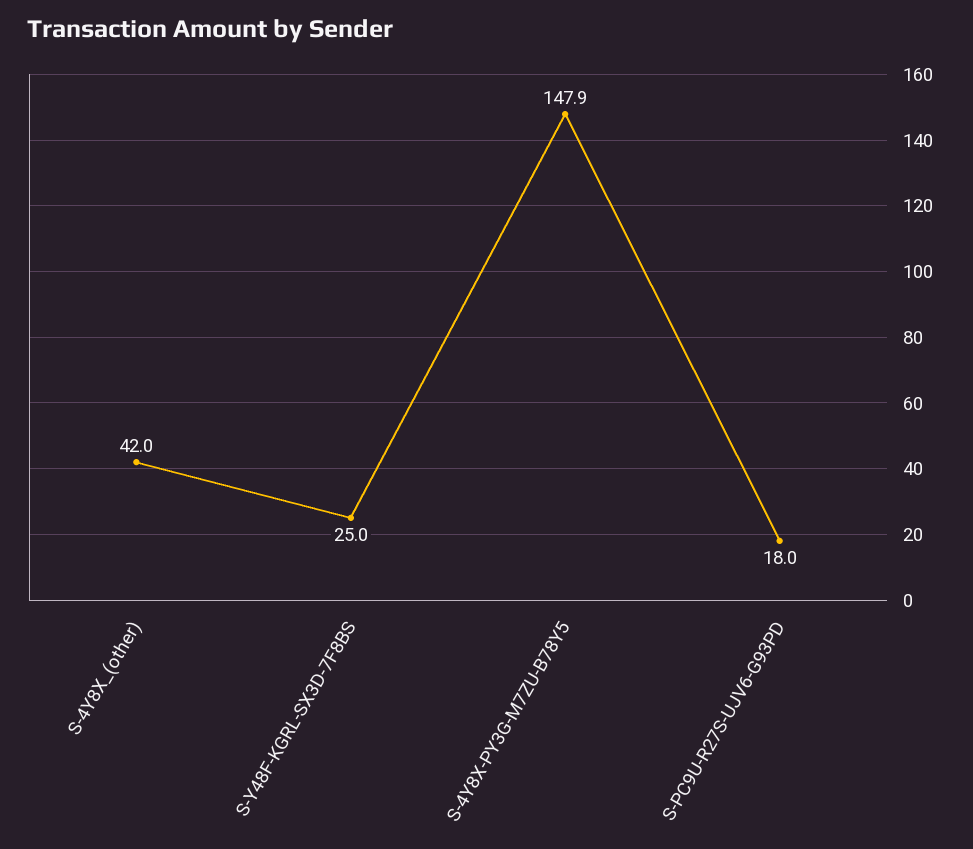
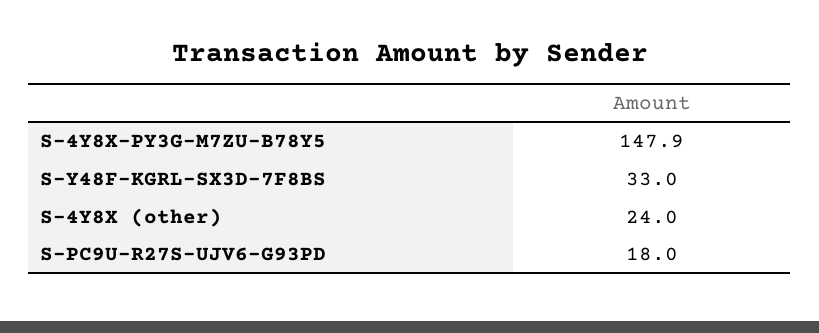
S-4Y8X_(other): 42 -> 24
S-Y48F-KGRL-SX3D-7F8BS: 25 -> 33

